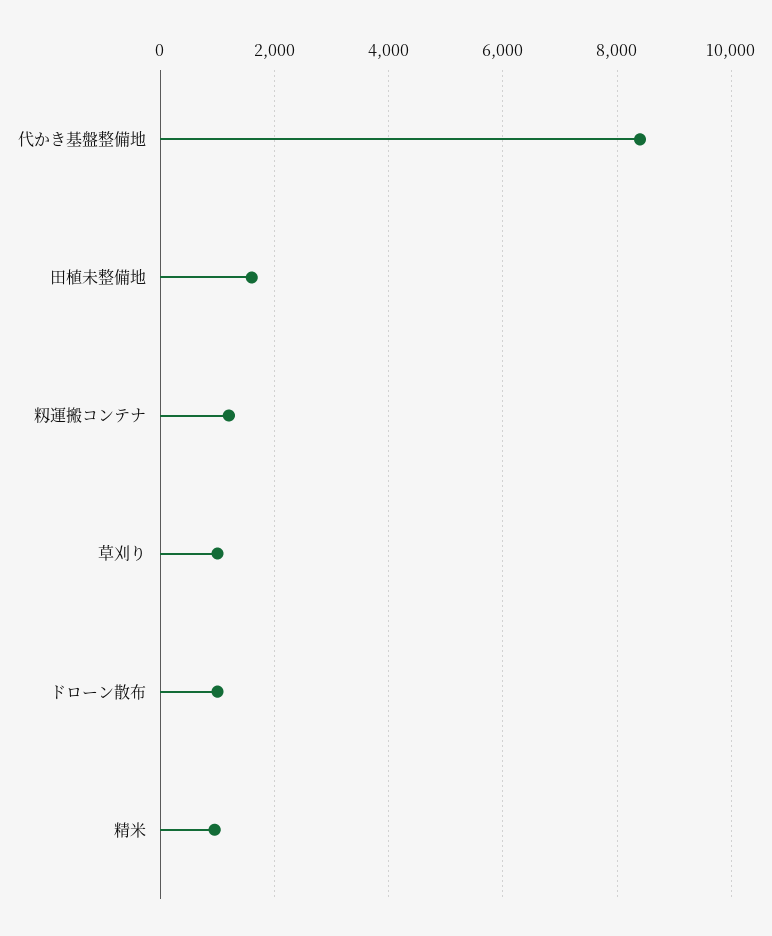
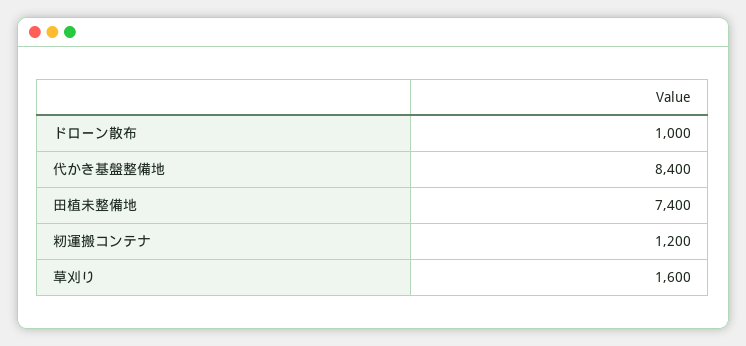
田植未整備地: 1600 -> 7400
草刈り: 1000 -> 1600
精米: 1000 -> none

